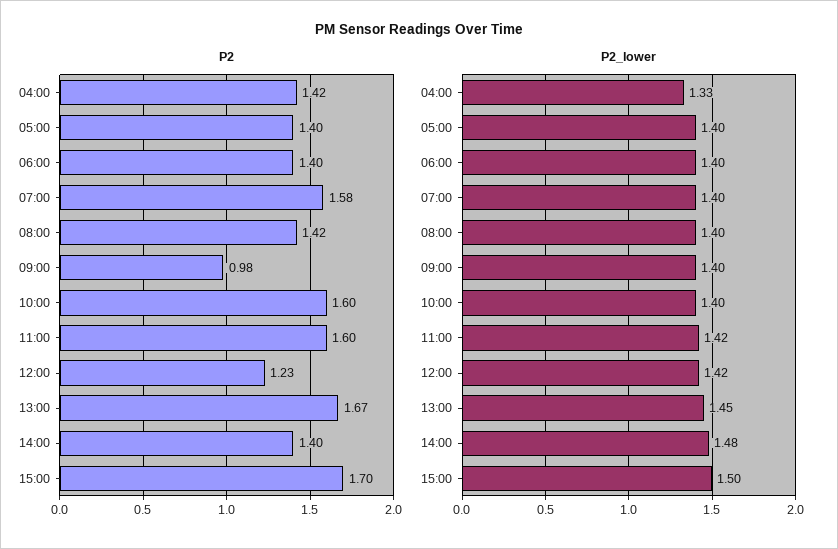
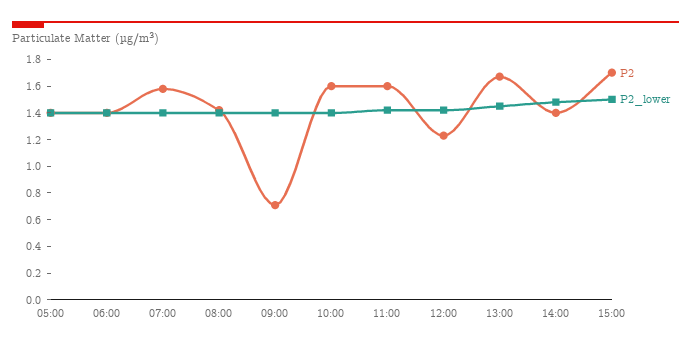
P2, 04:00: 1.42 -> none
P2, 09:00: 0.98 -> 0.7
P2_lower, 04:00: 1.33 -> none

